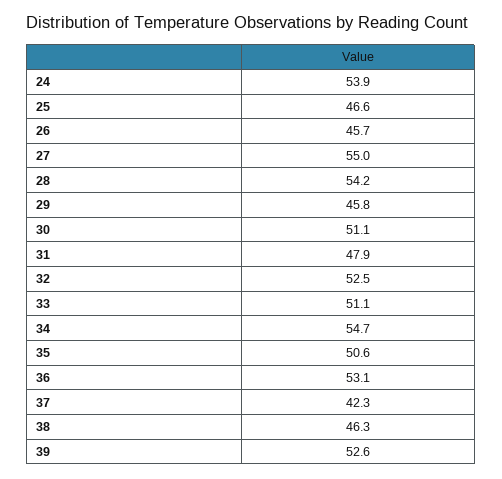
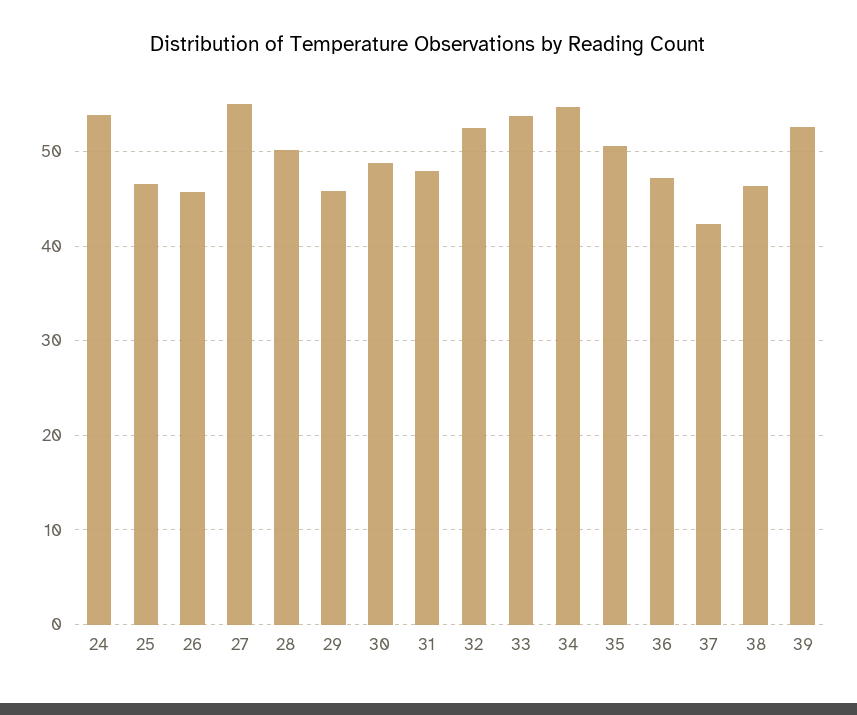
28: 54.2 -> 50
30: 51.1 -> 49
33: 51.1 -> 54
36: 53.1 -> 47

